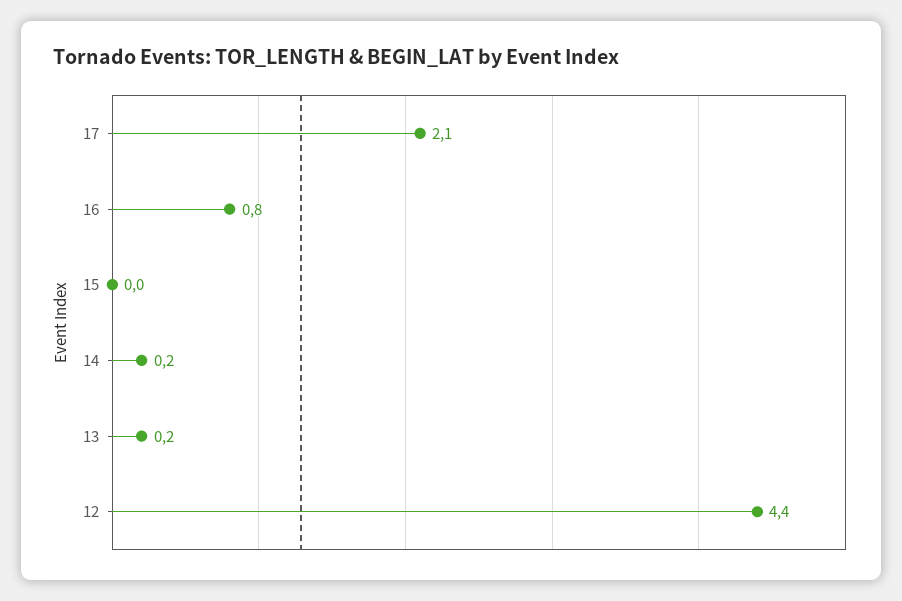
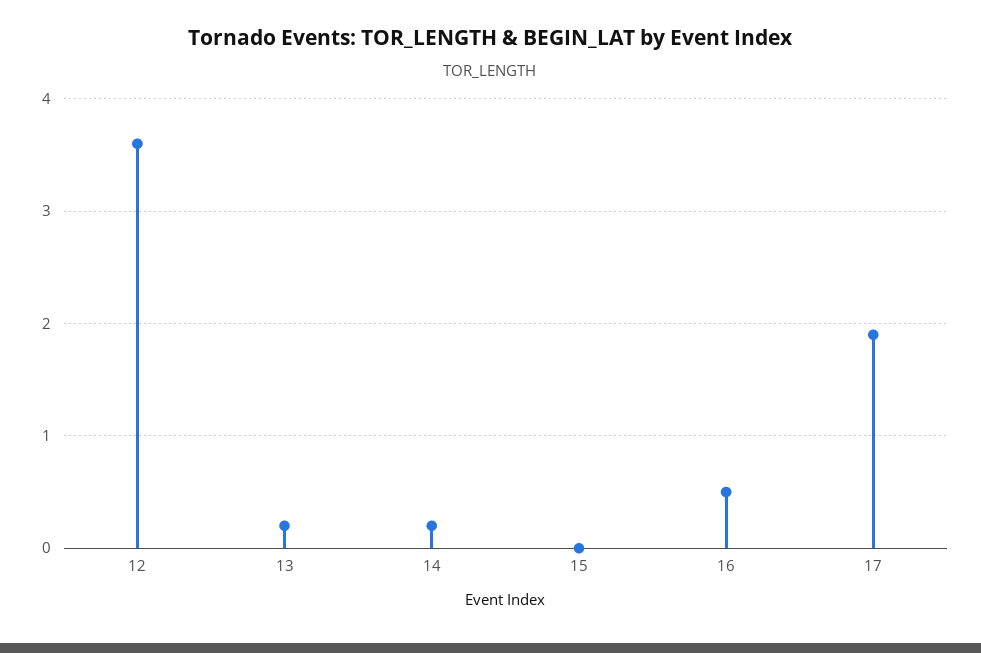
17: 2.1 -> 1.9
16: 0.8 -> 0.5
12: 4.4 -> 3.6

